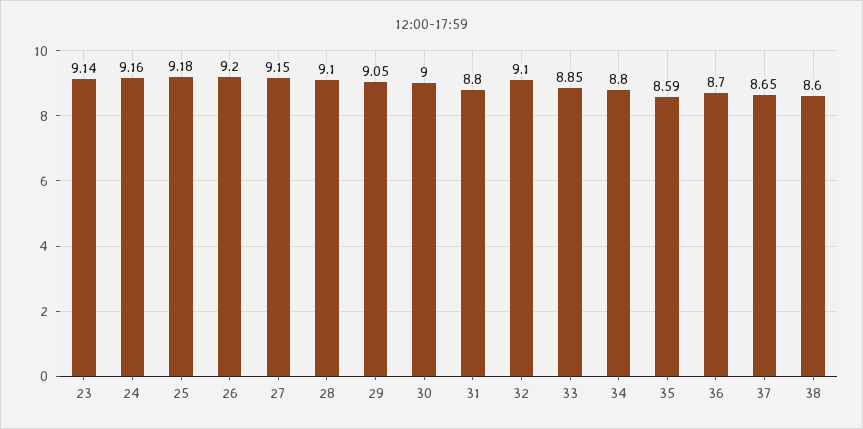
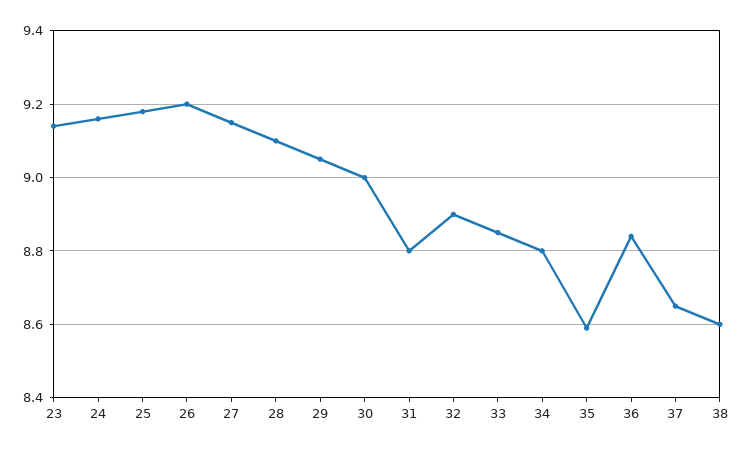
32: 9.1 -> 8.9
36: 8.7 -> 8.85

